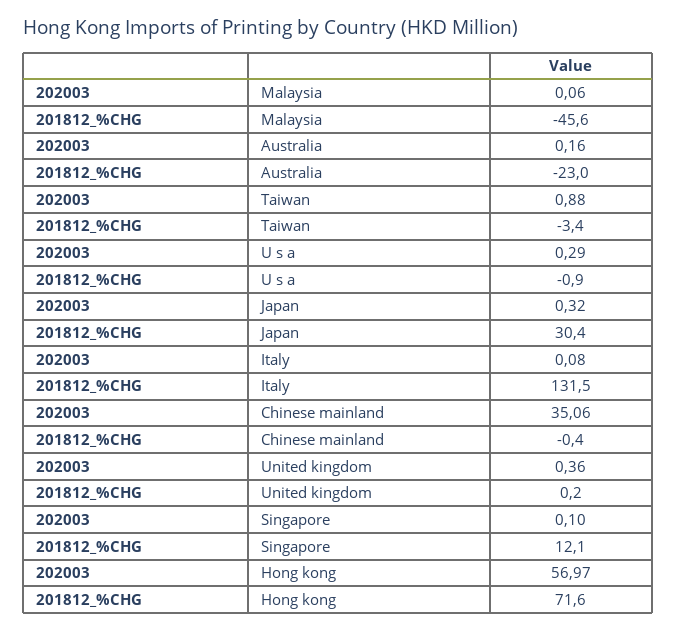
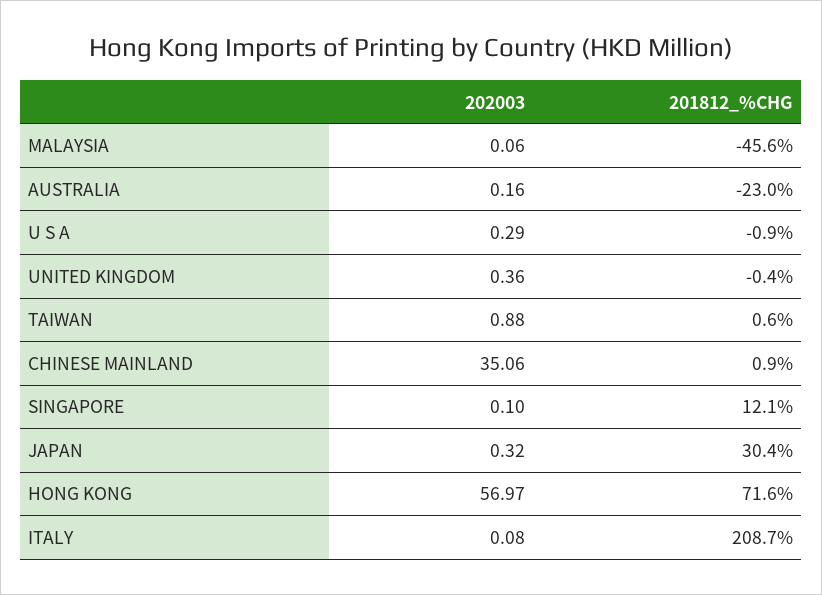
201812_%CHG, Taiwan: -3.4 -> 0.6
201812_%CHG, Italy: 131.5 -> 208.7
201812_%CHG, Chinese mainland: -0.4 -> 0.9
201812_%CHG, United kingdom: 0.2 -> -0.4

